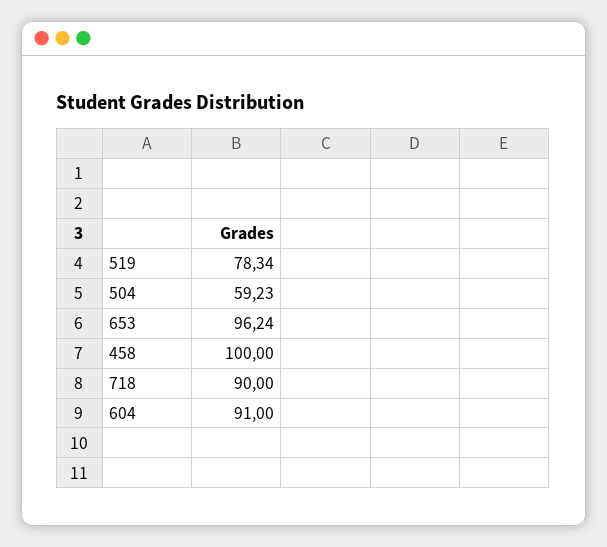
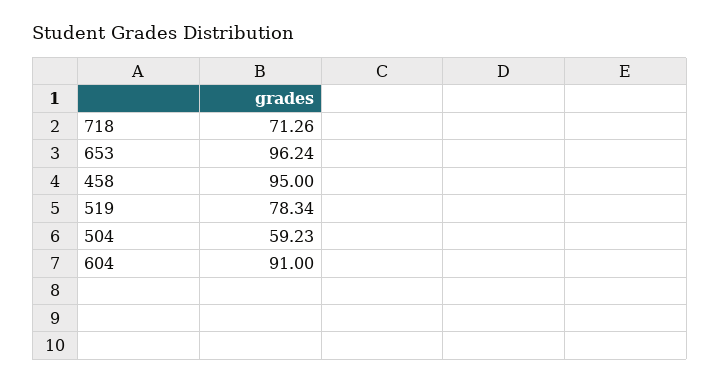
458: 100 -> 95
718: 90 -> 71.26

